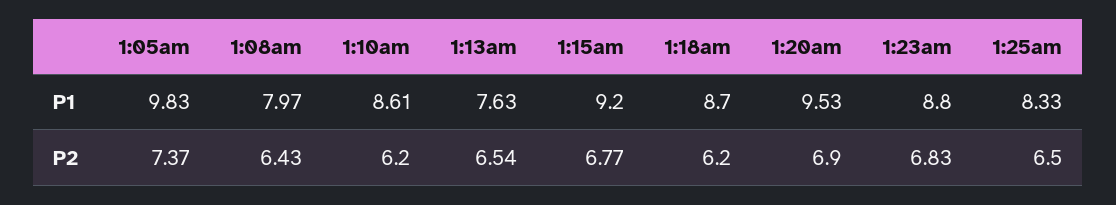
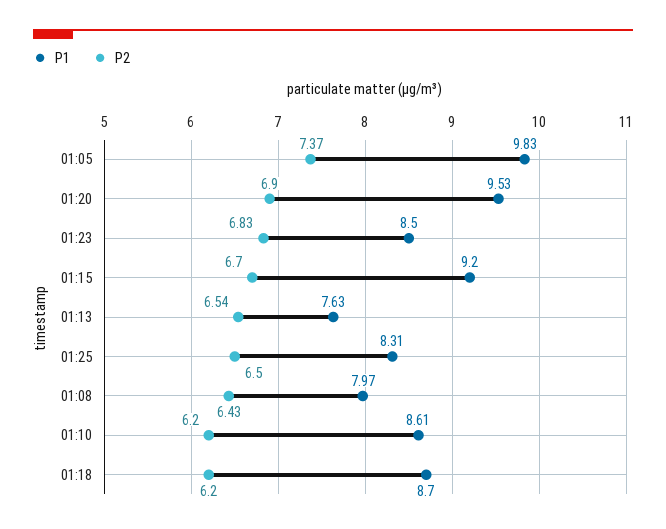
P1, 1:23am: 8.8 -> 8.5
P1, 1:25am: 8.33 -> 8.31
P2, 1:15am: 6.77 -> 6.7

